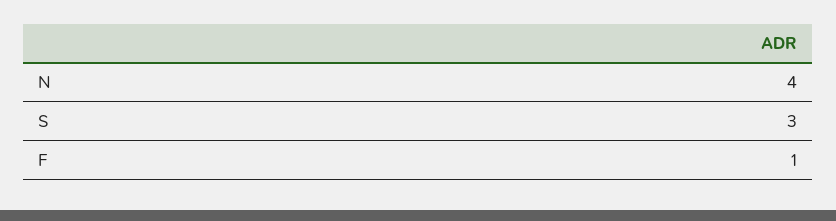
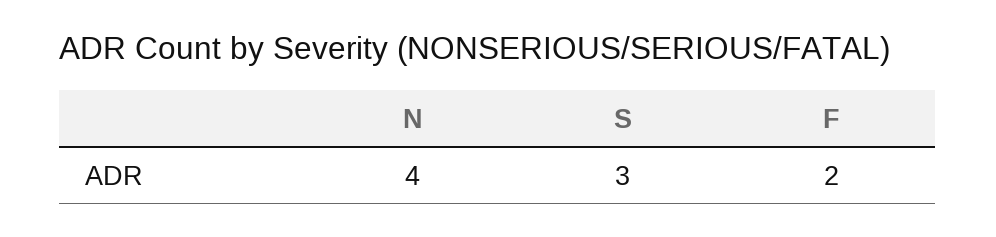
F: 1 -> 2

